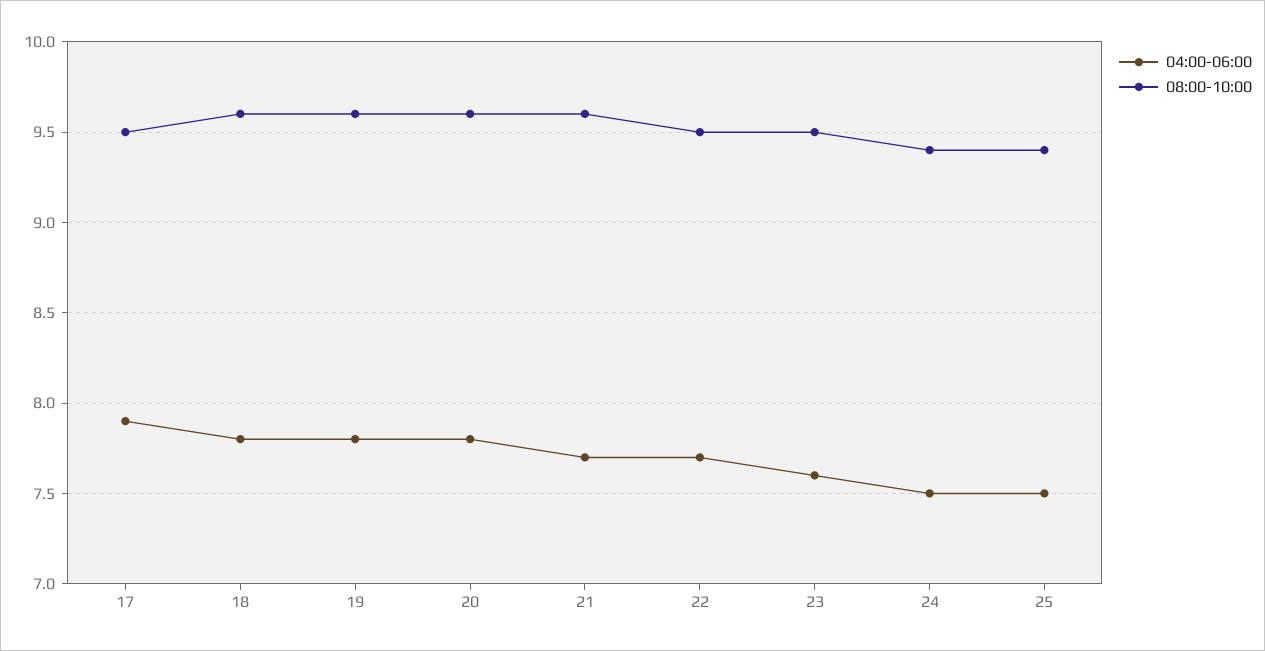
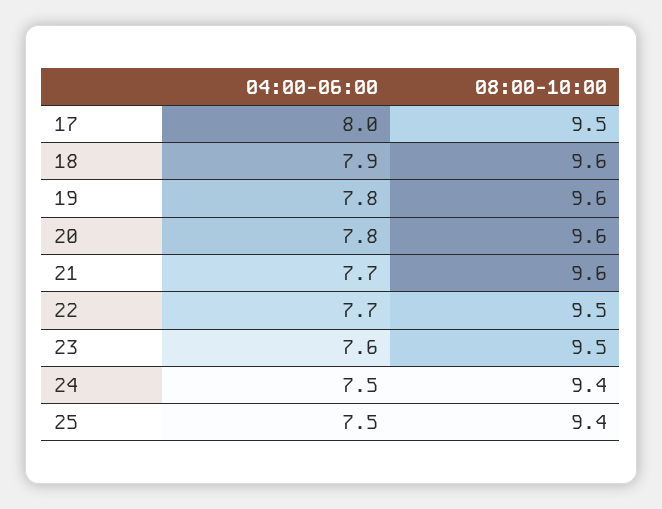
04:00-06:00, 17: 7.9 -> 8
04:00-06:00, 18: 7.8 -> 7.9

